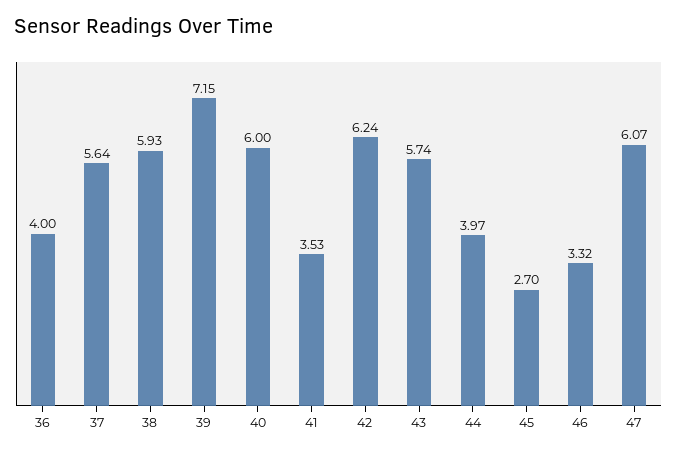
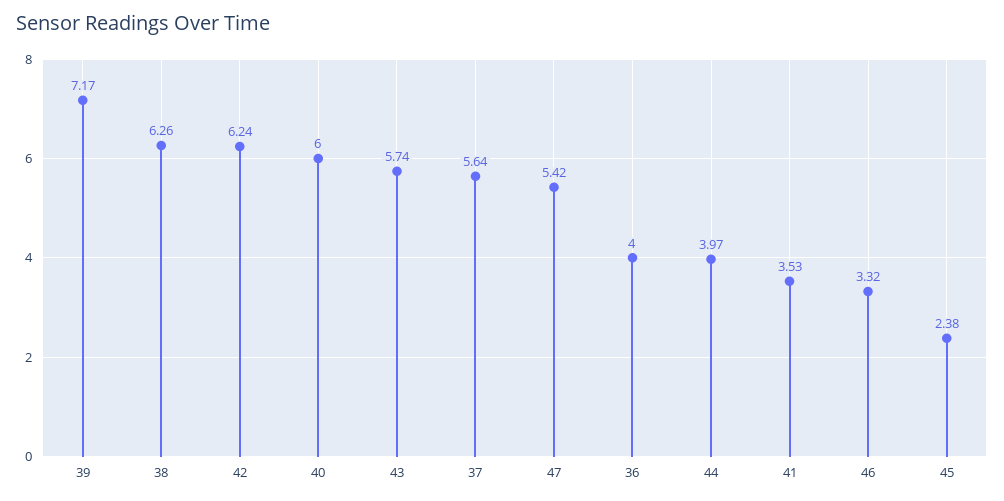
38: 5.93 -> 6.26
39: 7.15 -> 7.17
45: 2.7 -> 2.38
47: 6.07 -> 5.42

